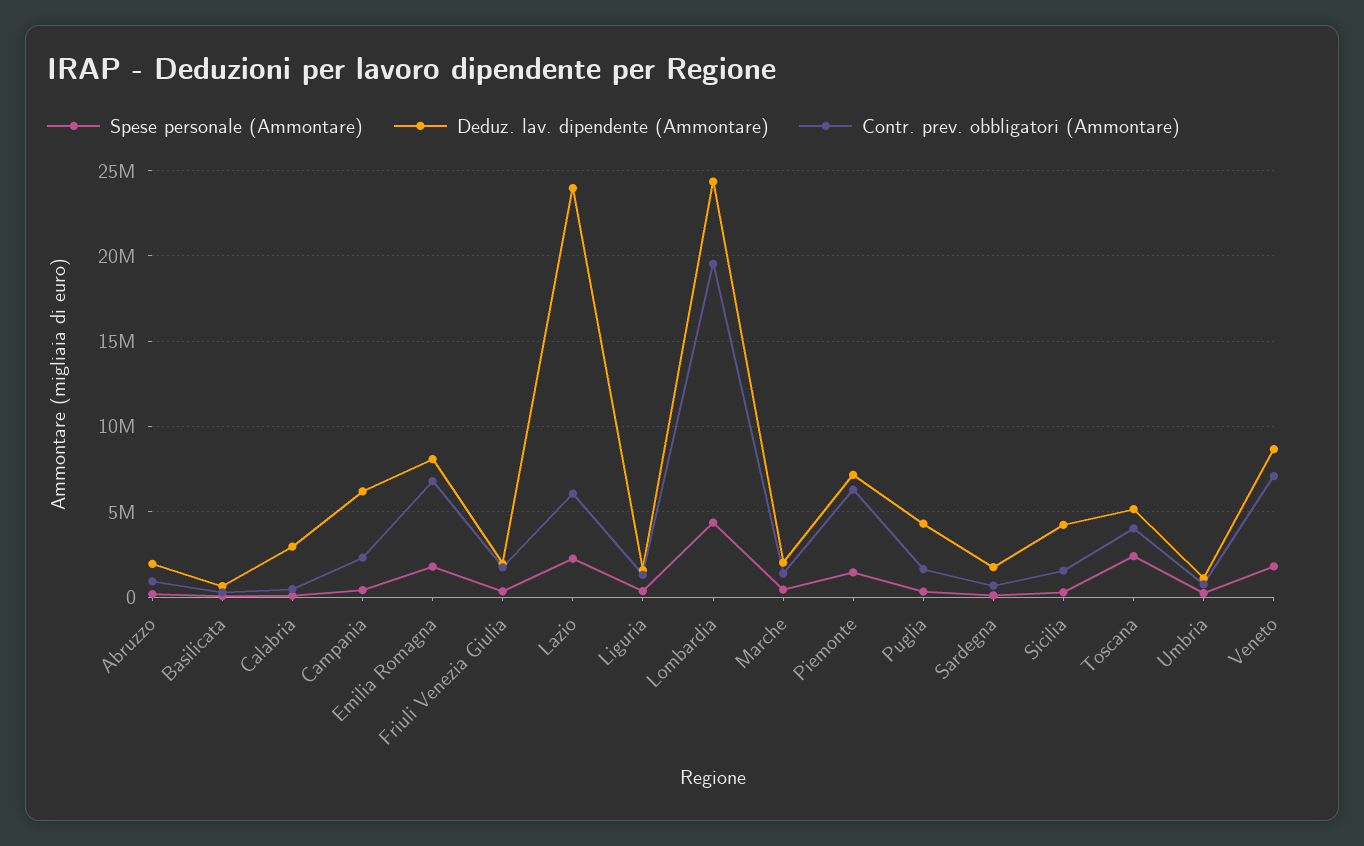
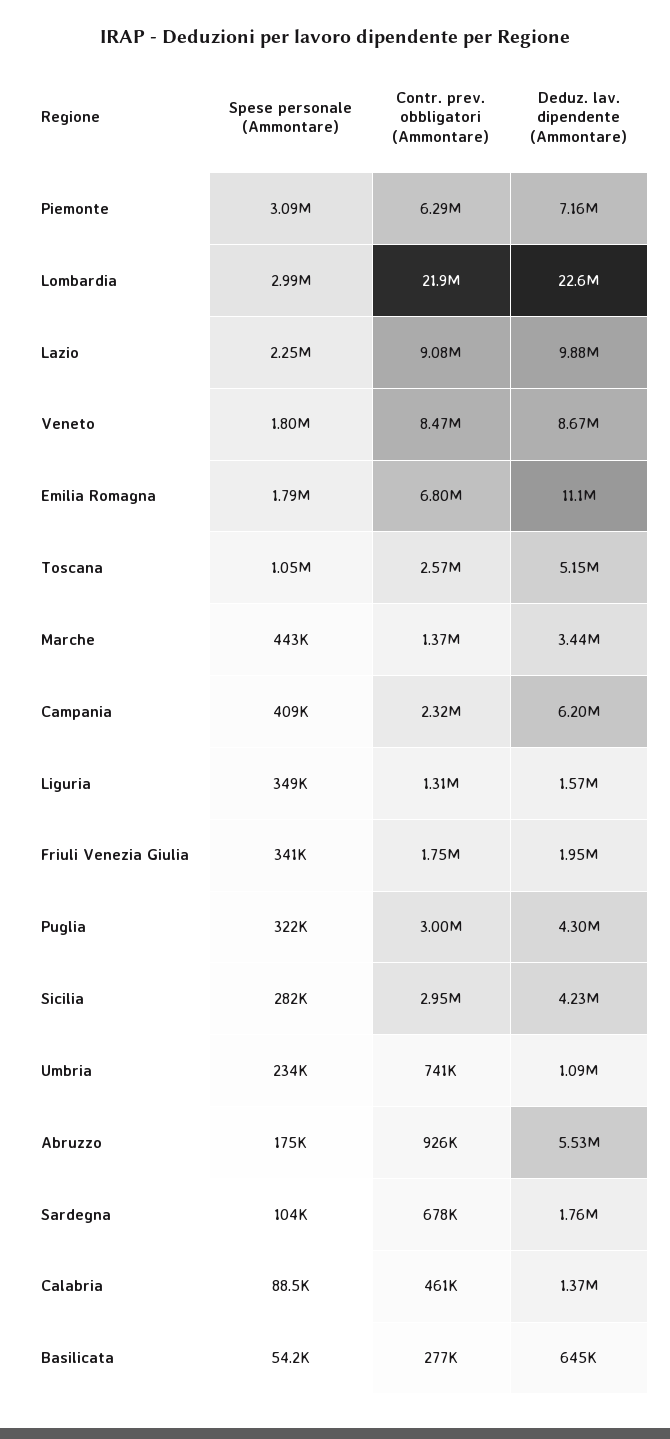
Deduz. lav. dipendente (Ammontare), Abruzzo: 2000000 -> 5530000
Deduz. lav. dipendente (Ammontare), Calabria: 3000000 -> 1370000
Deduz. lav. dipendente (Ammontare), Emilia Romagna: 8000000 -> 11100000
Deduz. lav. dipendente (Ammontare), Lazio: 24000000 -> 9880000
Contr. prev. obbligatori (Ammontare), Lazio: 6000000 -> 9080000
Spese personale (Ammontare), Lombardia: 4500000 -> 2990000
Deduz. lav. dipendente (Ammontare), Lombardia: 24500000 -> 22600000
Contr. prev. obbligatori (Ammontare), Lombardia: 19500000 -> 21900000
Deduz. lav. dipendente (Ammontare), Marche: 2000000 -> 3440000
Spese personale (Ammontare), Piemonte: 1500000 -> 3090000
Contr. prev. obbligatori (Ammontare), Puglia: 1500000 -> 3000000
Contr. prev. obbligatori (Ammontare), Sicilia: 1500000 -> 2950000
Spese personale (Ammontare), Toscana: 2500000 -> 1050000
Contr. prev. obbligatori (Ammontare), Toscana: 4000000 -> 2570000
Contr. prev. obbligatori (Ammontare), Veneto: 7000000 -> 8470000

